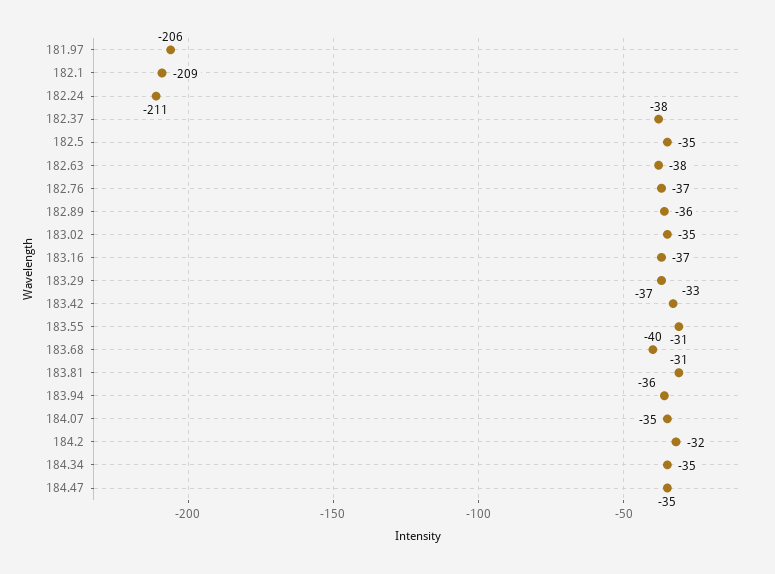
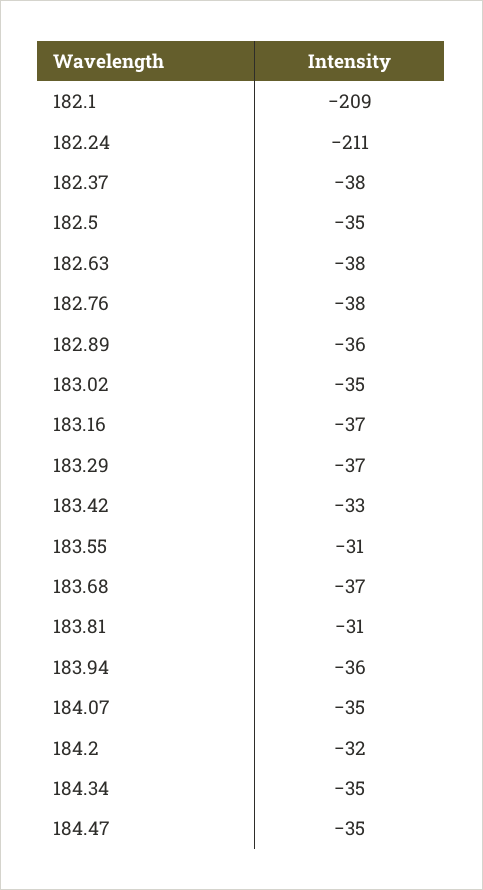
181.97: -206 -> none
182.76: -37 -> -38
183.68: -40 -> -37

